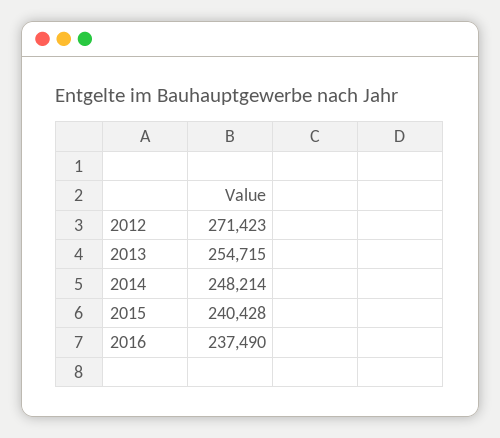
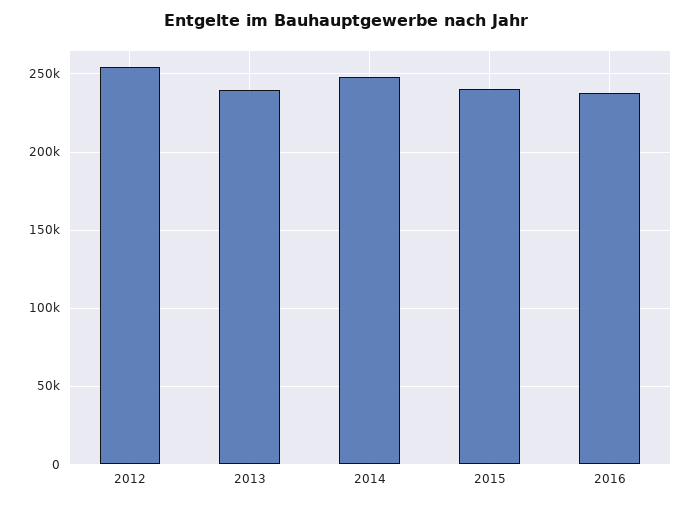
2012: 271423 -> 255000
2013: 254715 -> 240000

